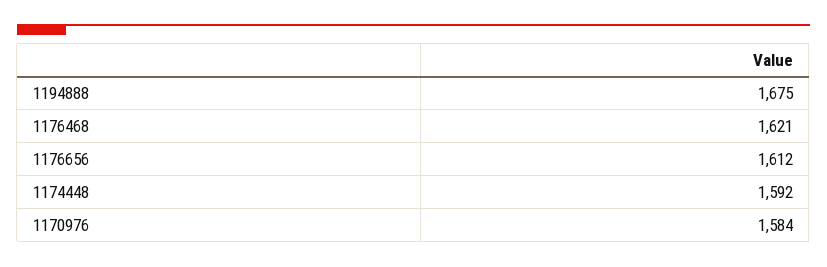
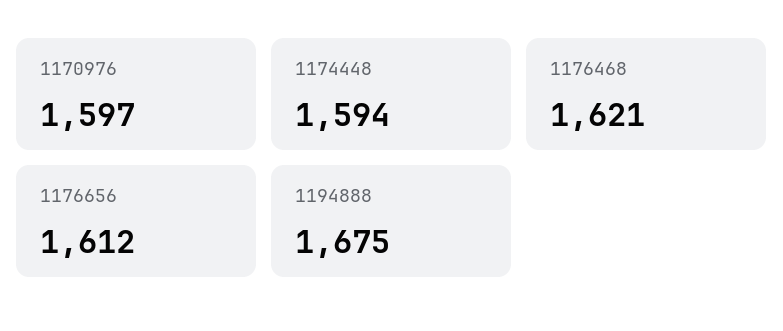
1174448: 1592 -> 1594
1170976: 1584 -> 1597

